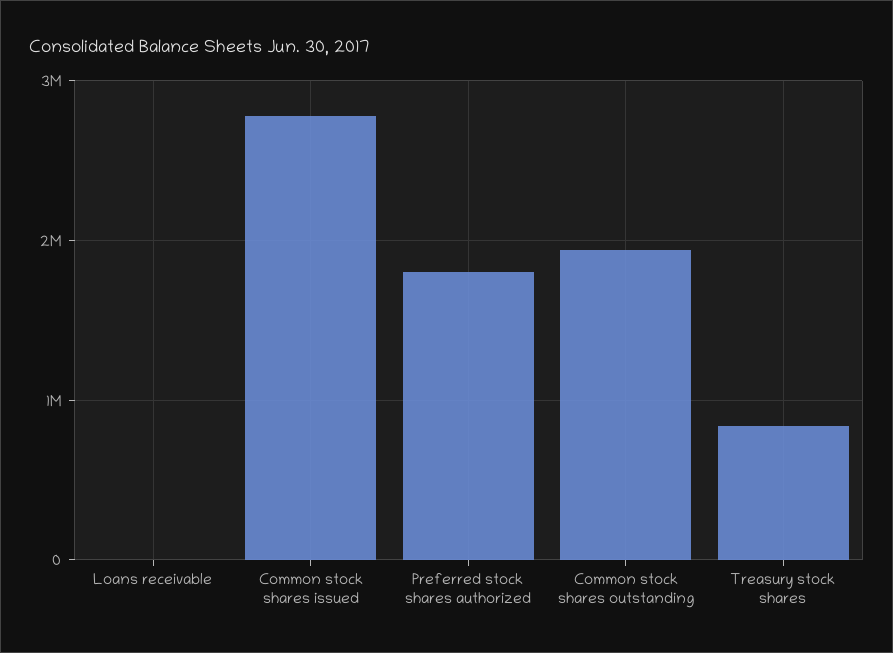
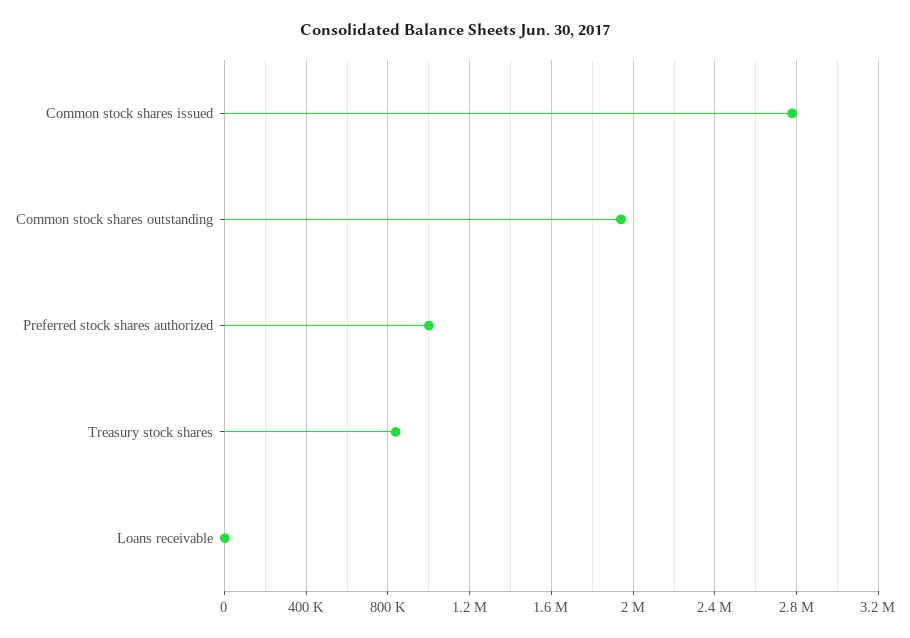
Preferred stock shares authorized: 1800000 -> 1000000

